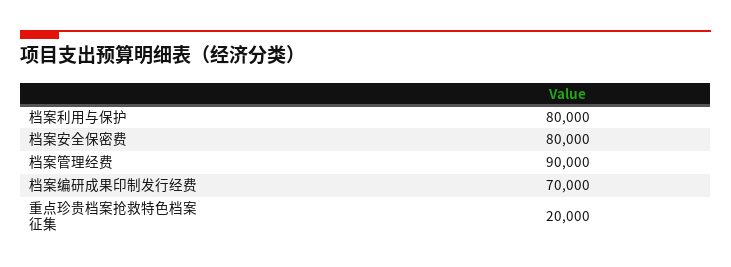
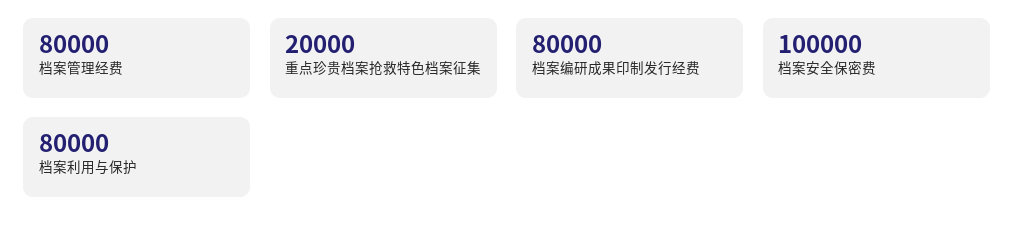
档案安全保密费: 80000 -> 100000
档案管理经费: 90000 -> 80000
档案编研成果印制发行经费: 70000 -> 80000

